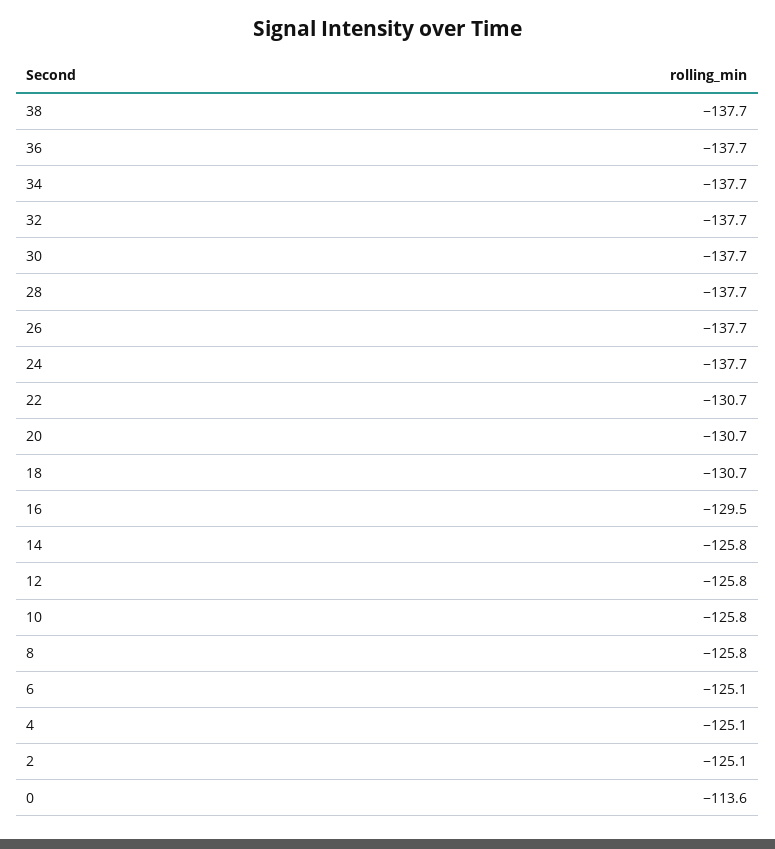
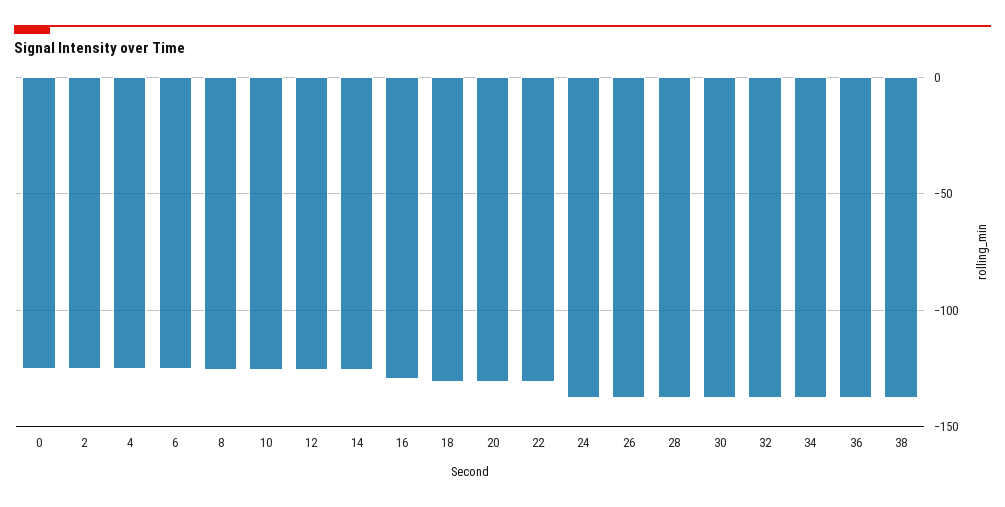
0: -113.6 -> -125

